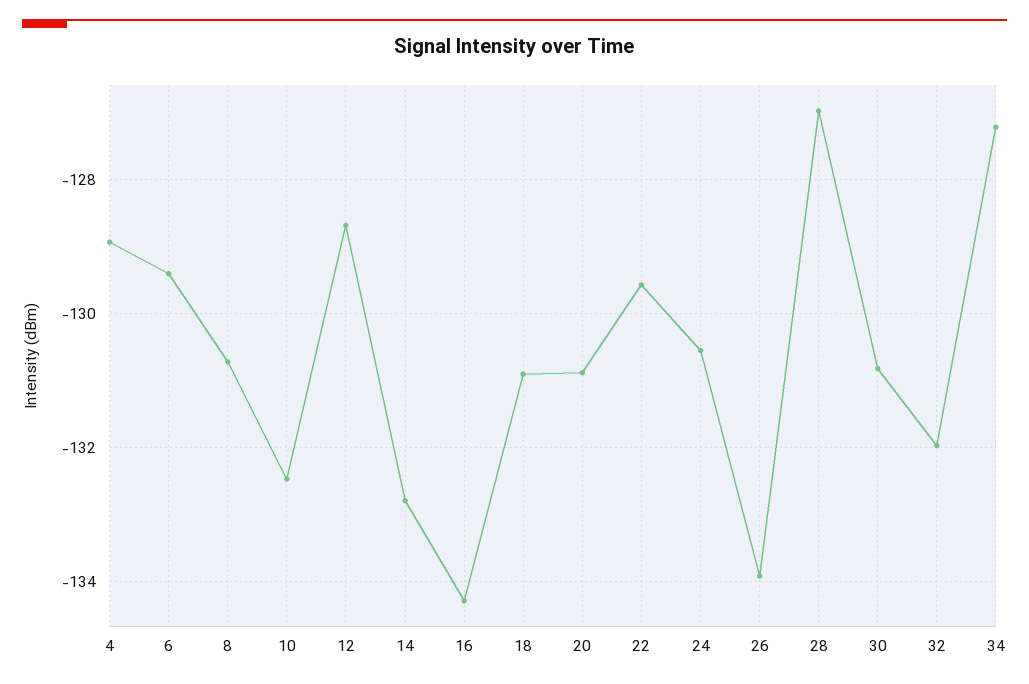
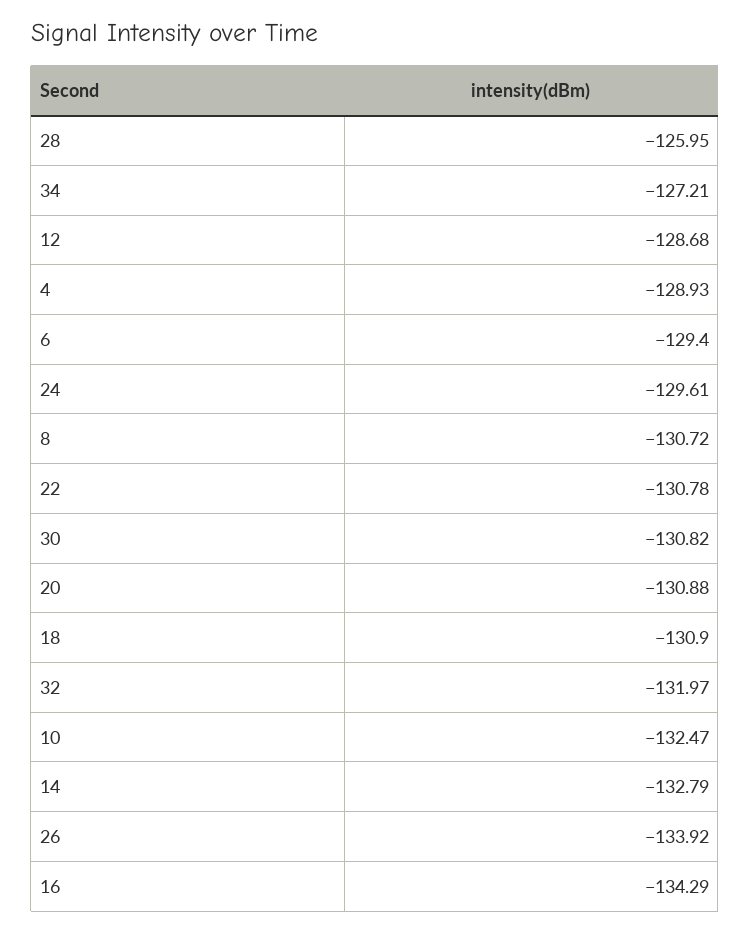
22: -129.6 -> -130.78
24: -130.6 -> -129.61
28: -127 -> -125.95

